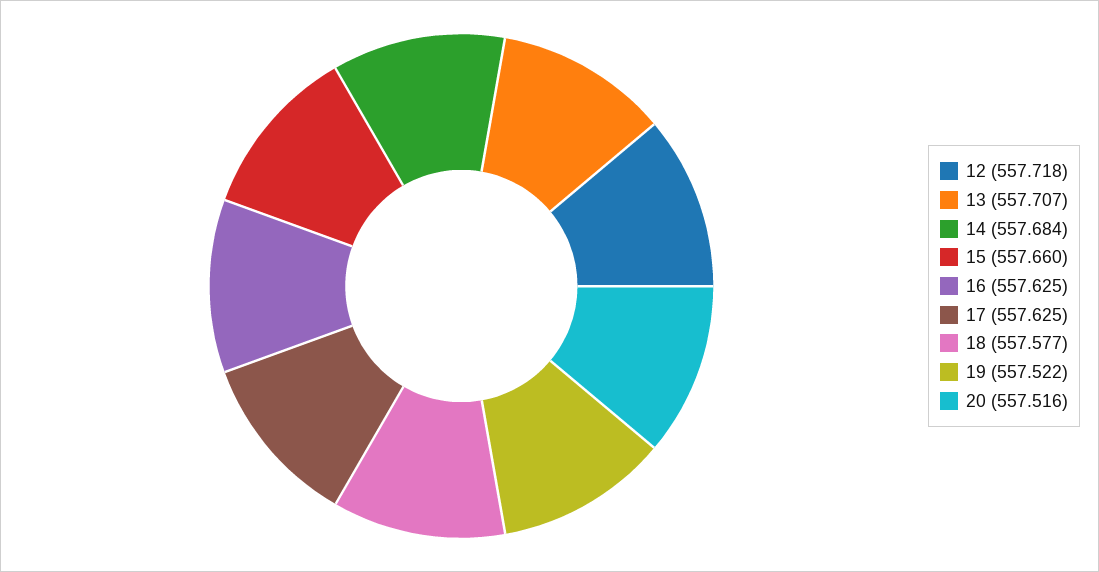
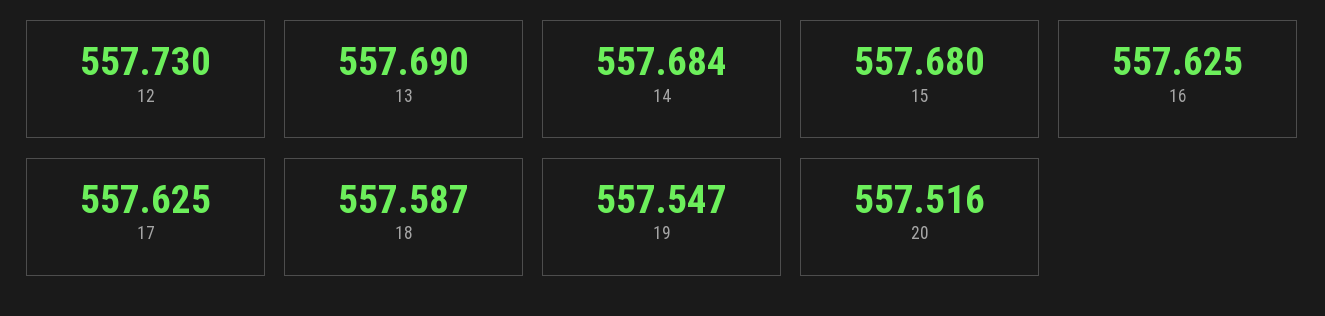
12: 557.718 -> 557.73
13: 557.707 -> 557.69
15: 557.66 -> 557.68
18: 557.577 -> 557.587
19: 557.522 -> 557.547

